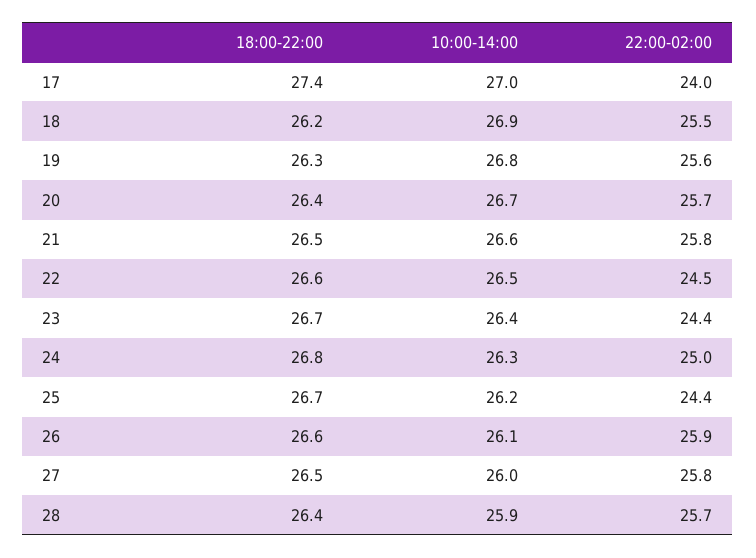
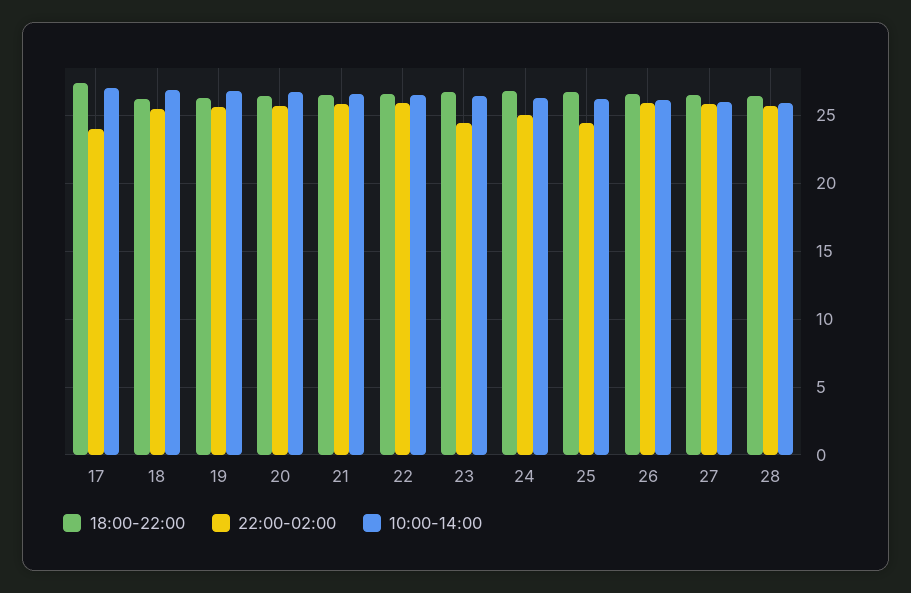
22:00-02:00, 22: 24.5 -> 26

